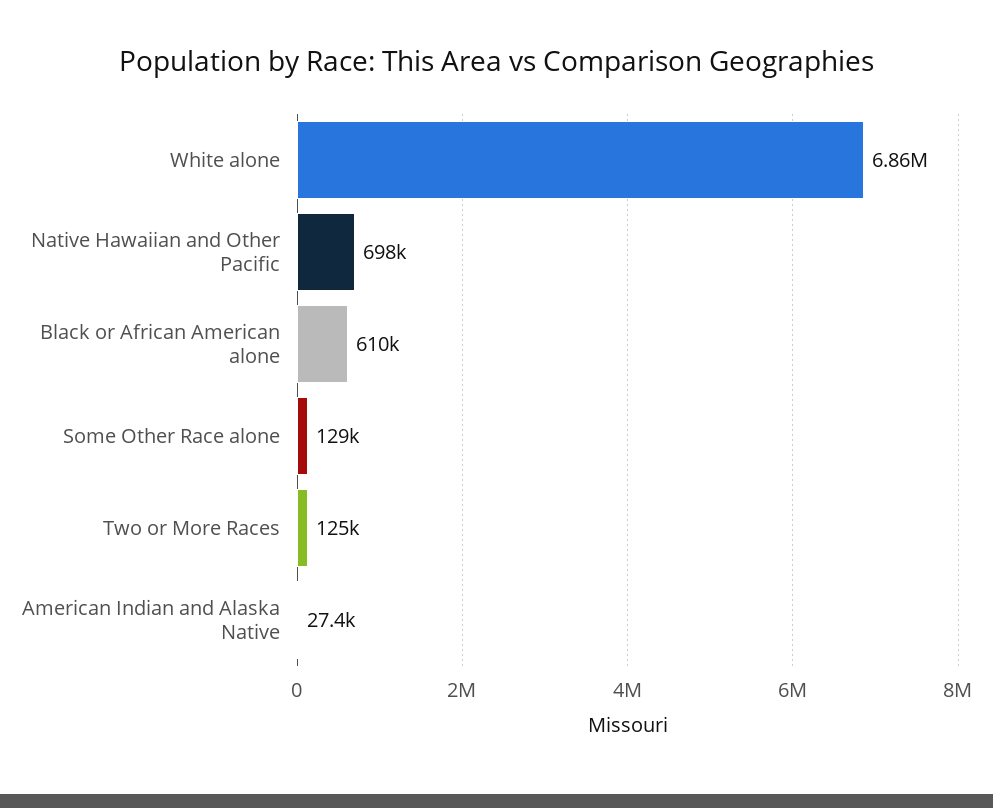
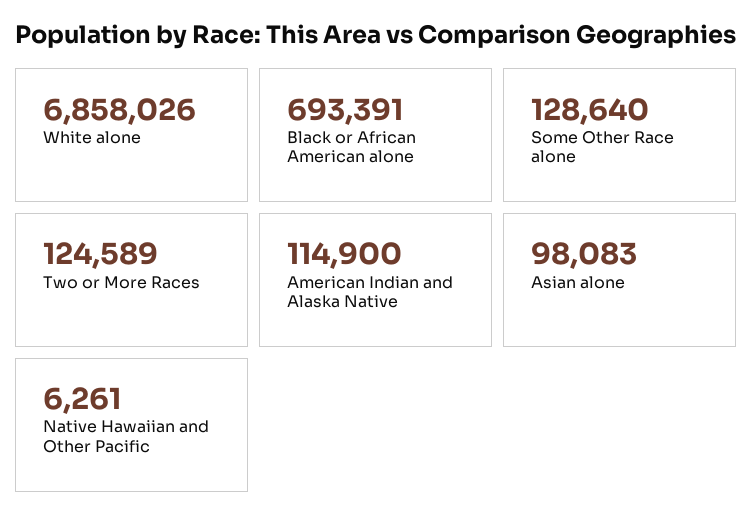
Native Hawaiian and Other Pacific: 698000 -> 6261
Black or African American alone: 610000 -> 693391
American Indian and Alaska Native: 27400 -> 114900
Asian alone: none -> 98083

